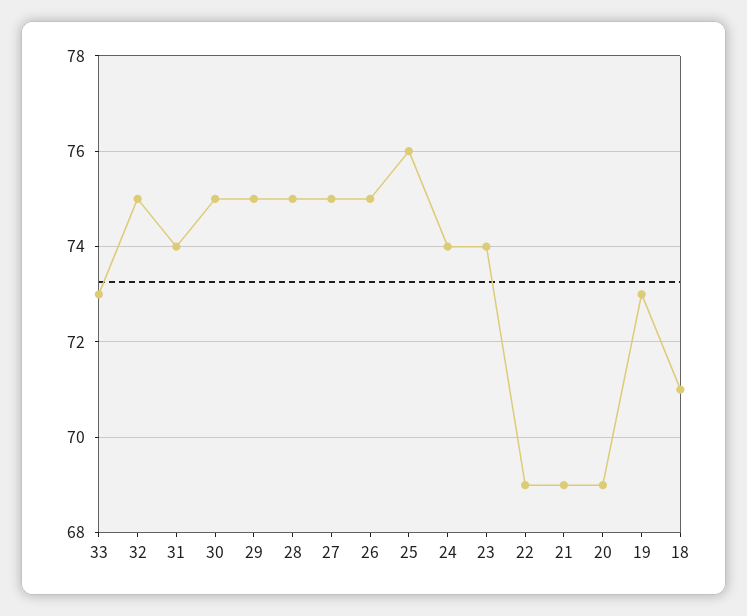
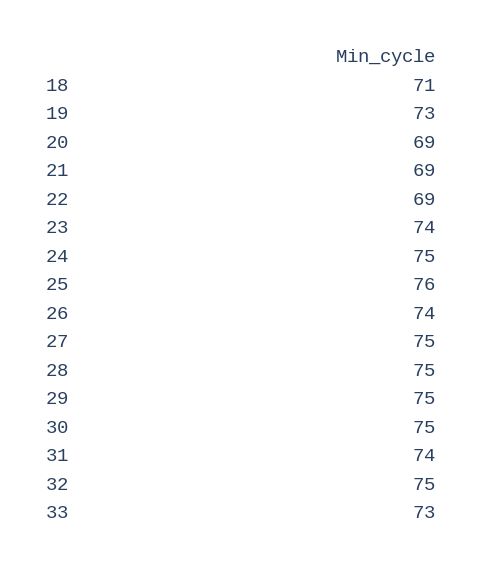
26: 75 -> 74
24: 74 -> 75

